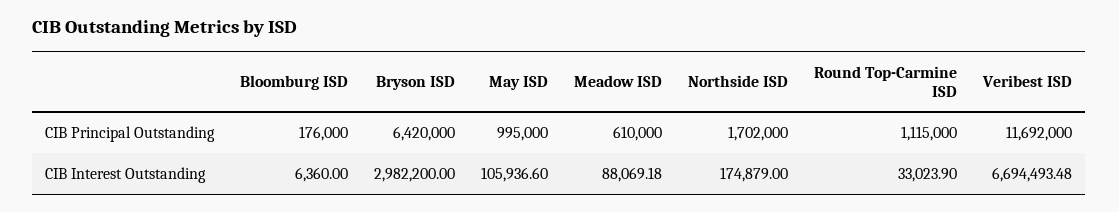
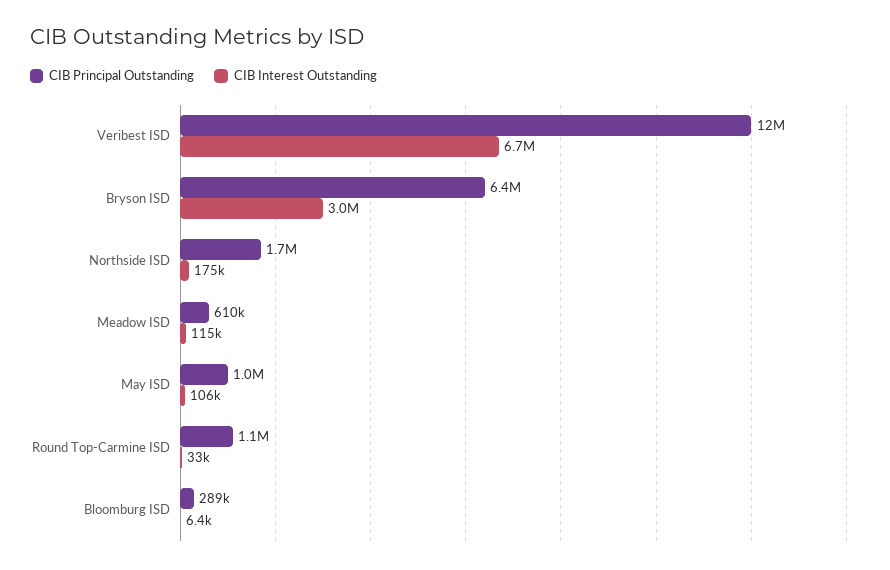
CIB Principal Outstanding, Bloomburg ISD: 176000 -> 289000
CIB Interest Outstanding, Meadow ISD: 88069.18 -> 115000

